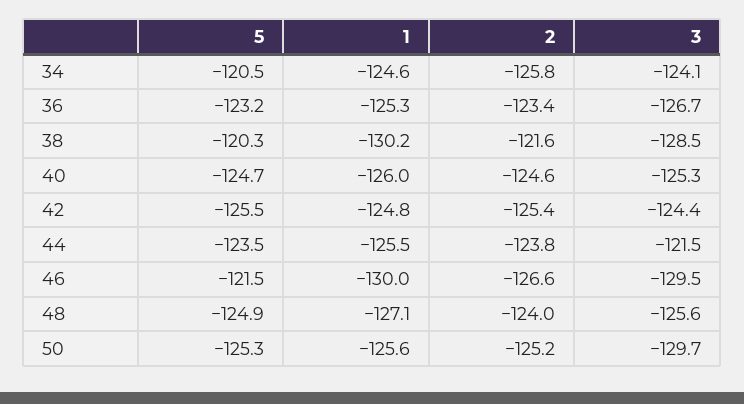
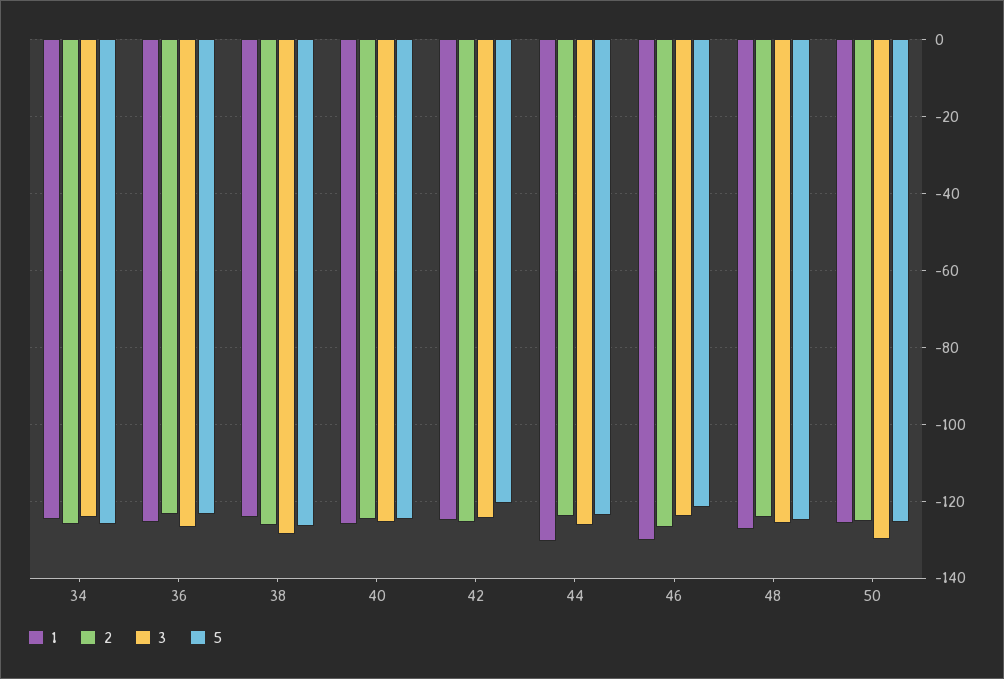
5, 34: -120.5 -> -126
5, 38: -120.3 -> -126
1, 38: -130.2 -> -124
2, 38: -121.6 -> -126
5, 42: -125.5 -> -120
1, 44: -125.5 -> -130
3, 44: -121.5 -> -126
3, 46: -129.5 -> -124

